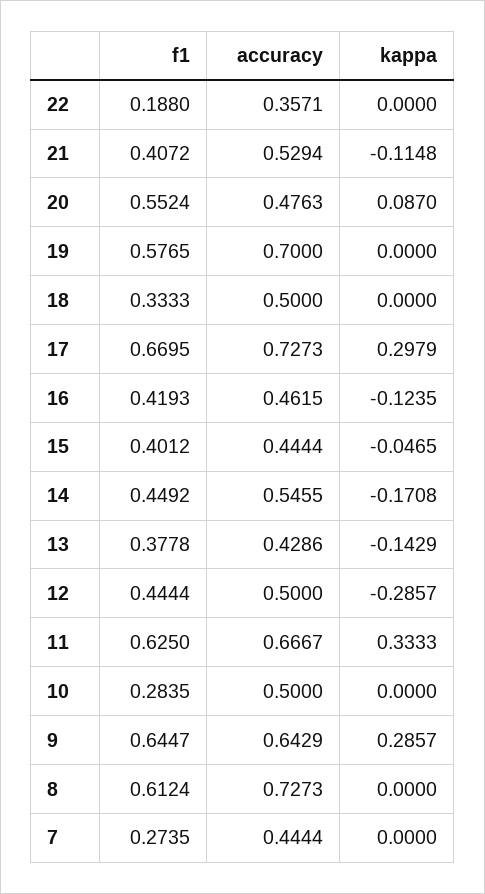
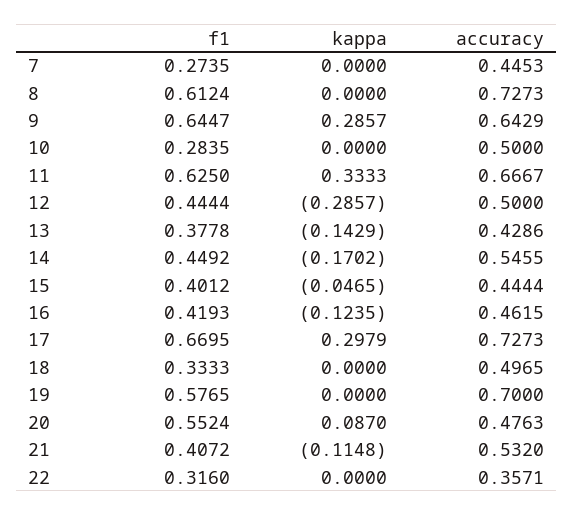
f1, 22: 0.188 -> 0.316
accuracy, 21: 0.5294 -> 0.532
accuracy, 18: 0.5 -> 0.4965
kappa, 14: -0.1708 -> -0.1702
accuracy, 7: 0.4444 -> 0.4453

